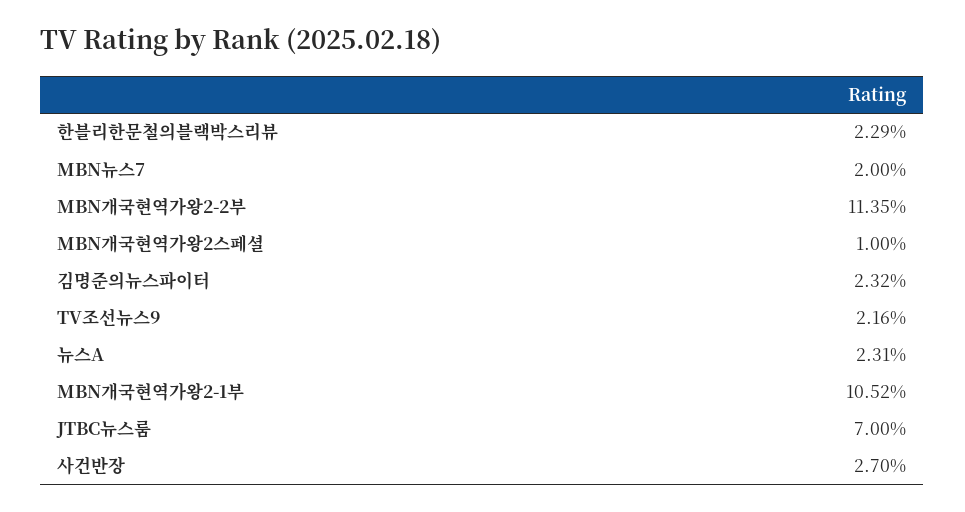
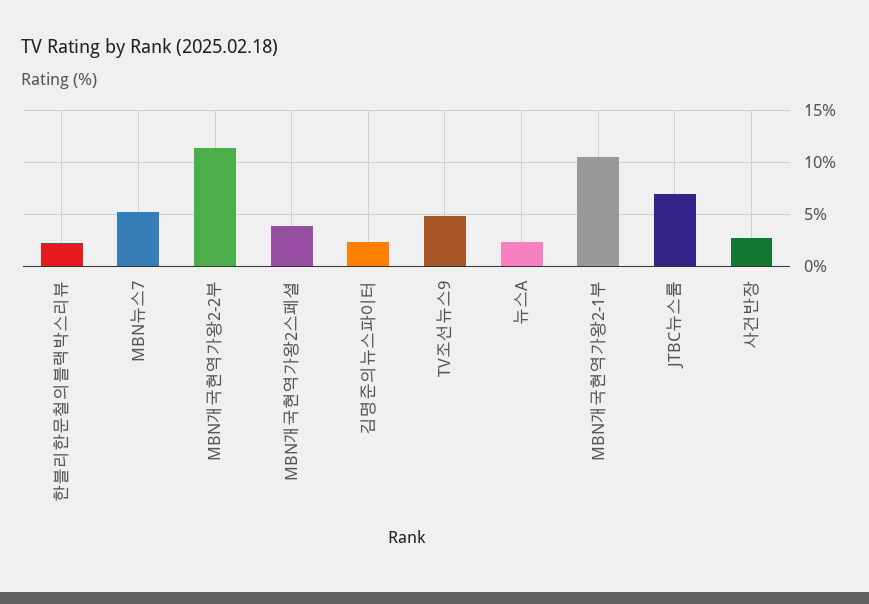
MBN뉴스7: 2 -> 5
MBN개국현역가왕2스페셜: 1 -> 4
TV조선뉴스9: 2.16 -> 5

